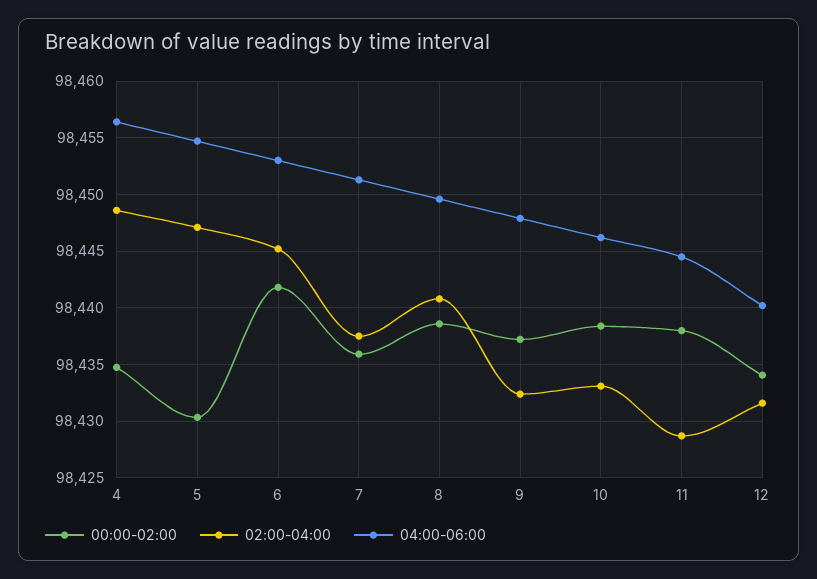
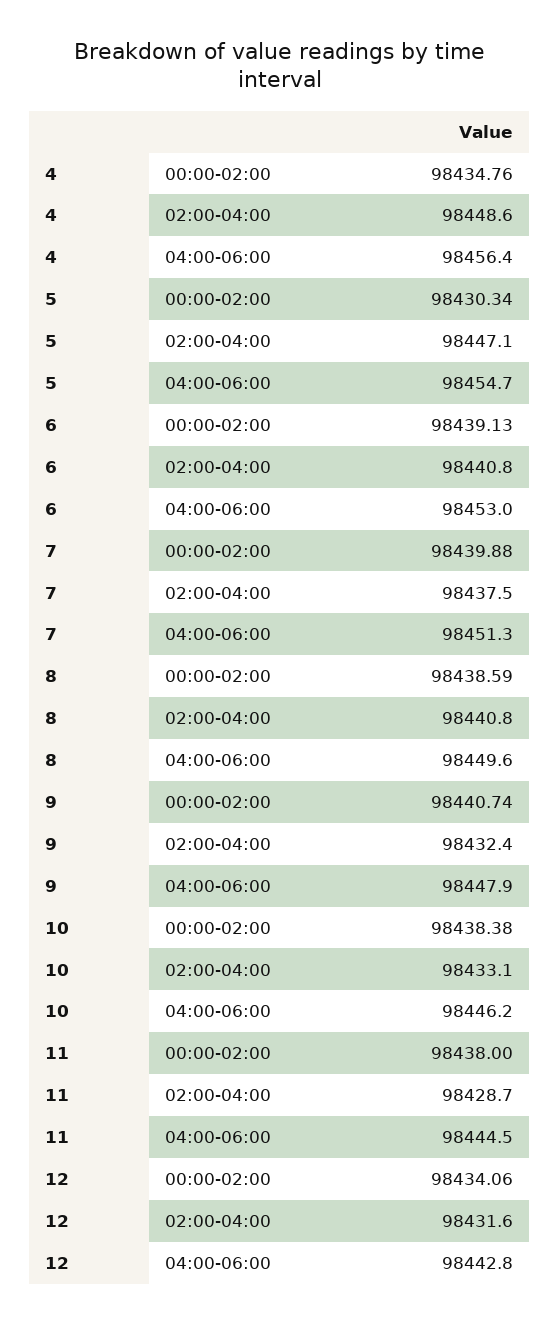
00:00-02:00, 6: 98442 -> 98439.13
02:00-04:00, 6: 98445 -> 98440.8
00:00-02:00, 7: 98436 -> 98439.88
00:00-02:00, 9: 98437 -> 98440.74
04:00-06:00, 12: 98440 -> 98442.8

